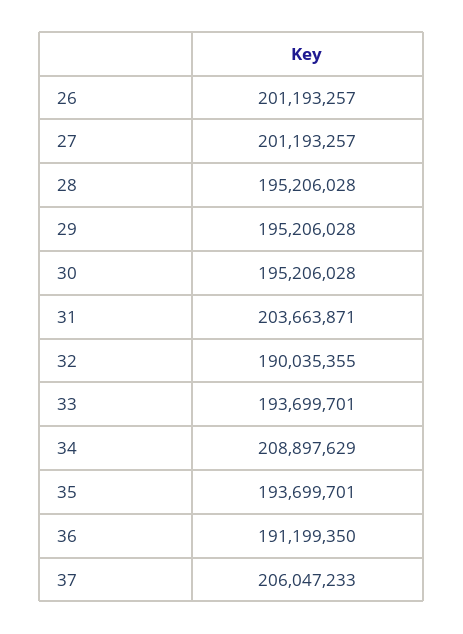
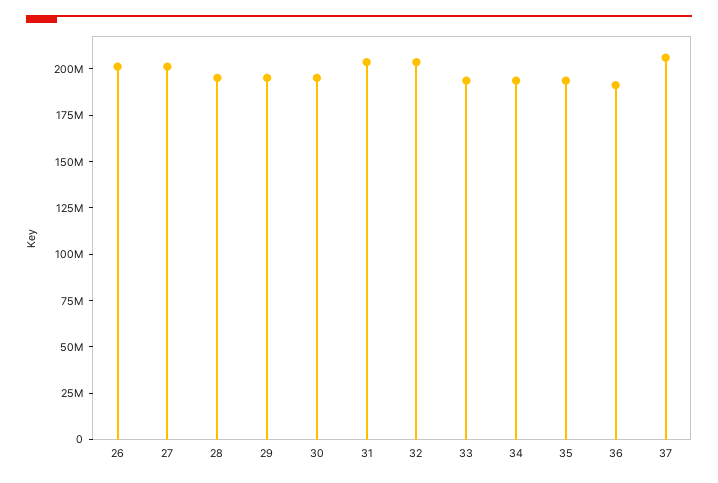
32: 190035355 -> 205000000
34: 208897629 -> 195000000

